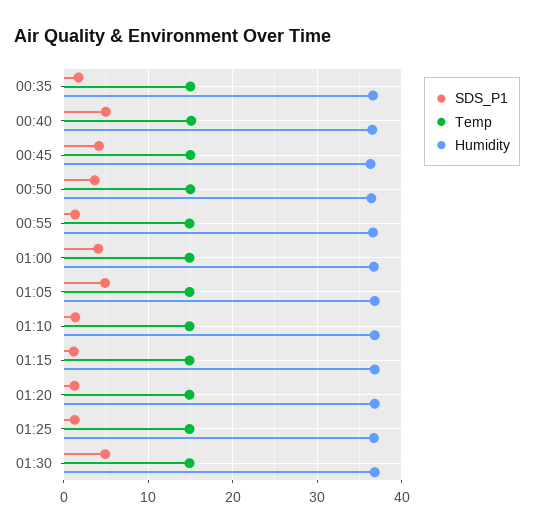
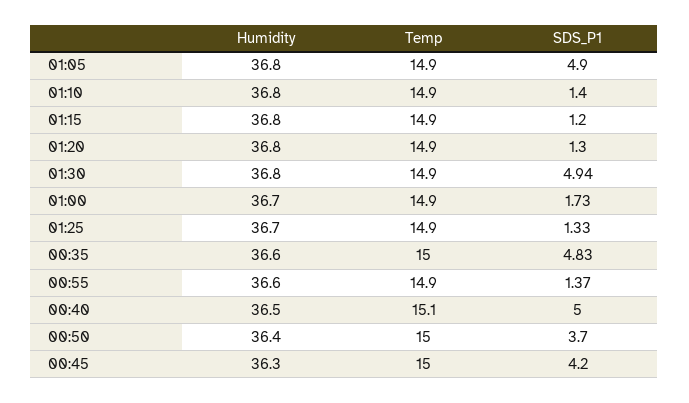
SDS_P1, 00:35: 2 -> 4.83
SDS_P1, 01:00: 4 -> 1.73

